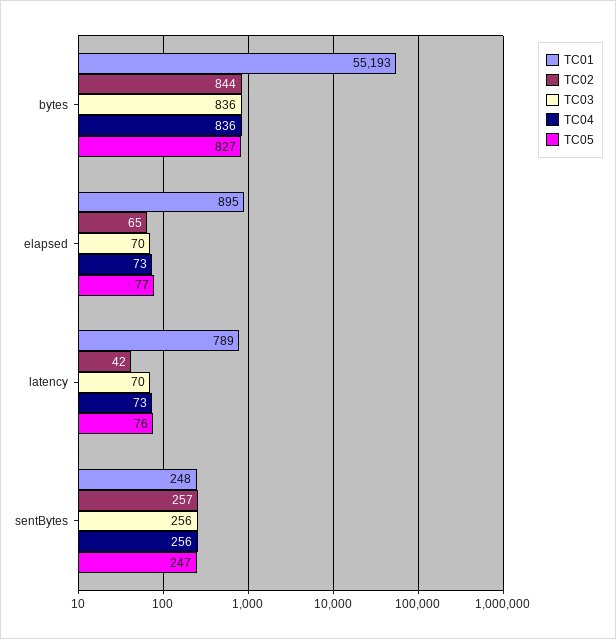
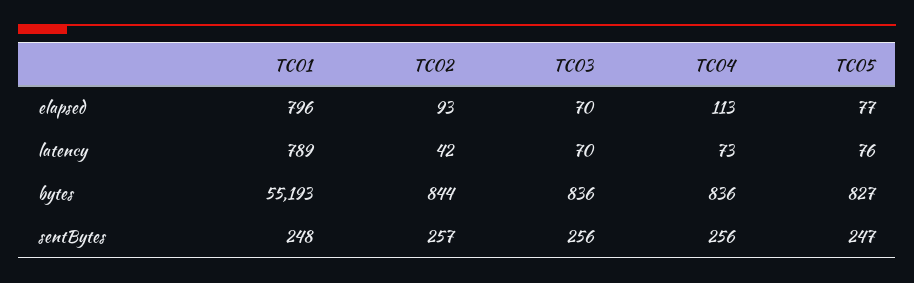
TC01, elapsed: 895 -> 796
TC02, elapsed: 65 -> 93
TC04, elapsed: 73 -> 113

